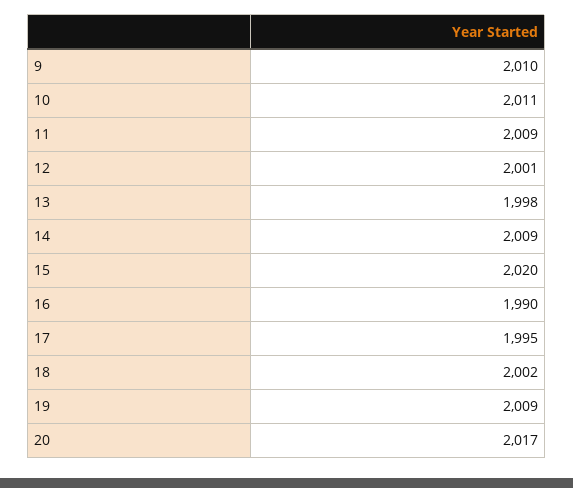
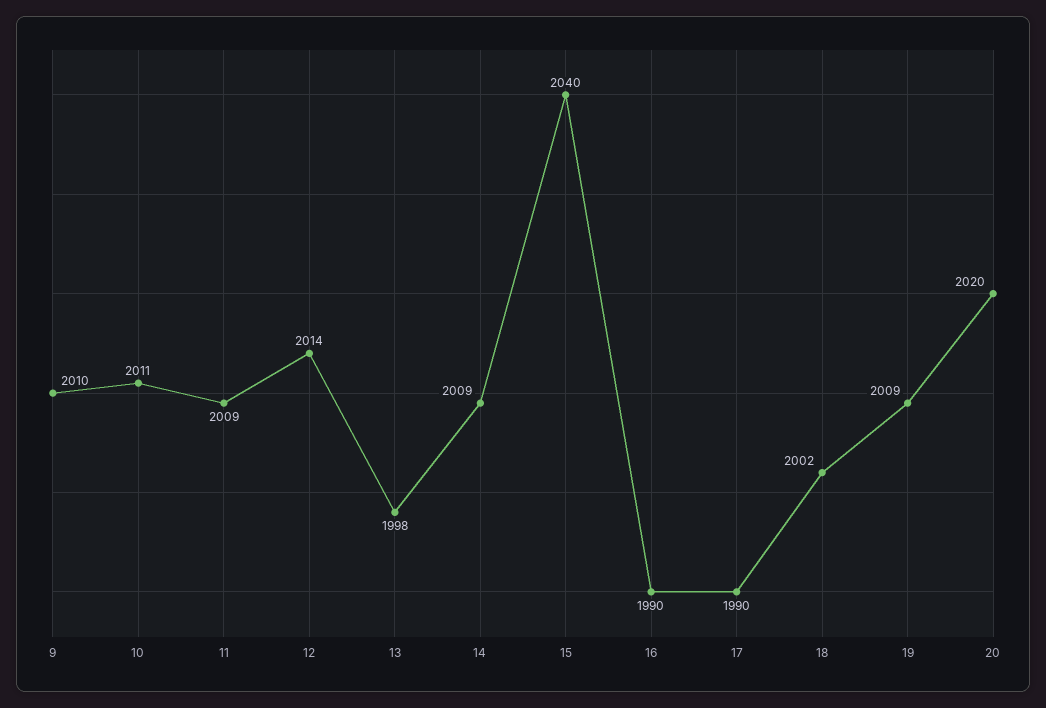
12: 2001 -> 2014
15: 2020 -> 2040
17: 1995 -> 1990
20: 2017 -> 2020

